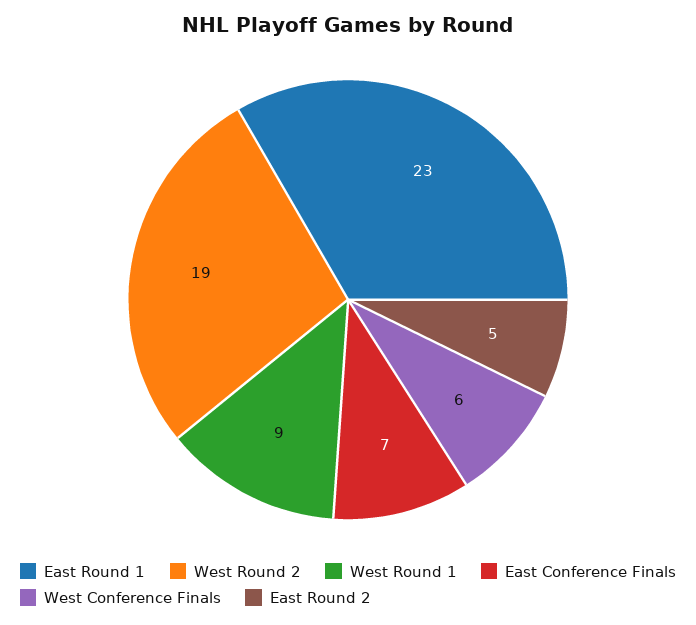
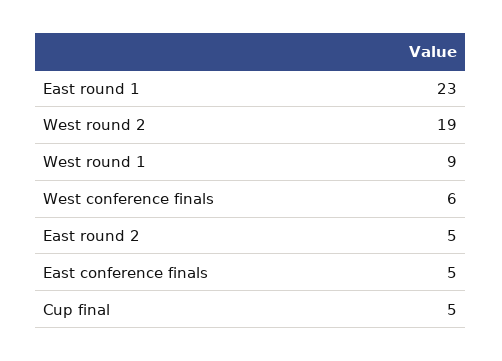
East Conference Finals: 7 -> 5
Cup final: none -> 5

